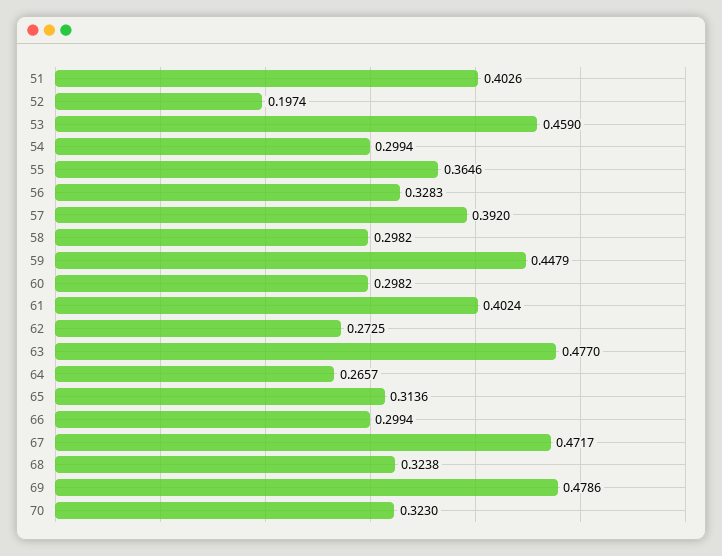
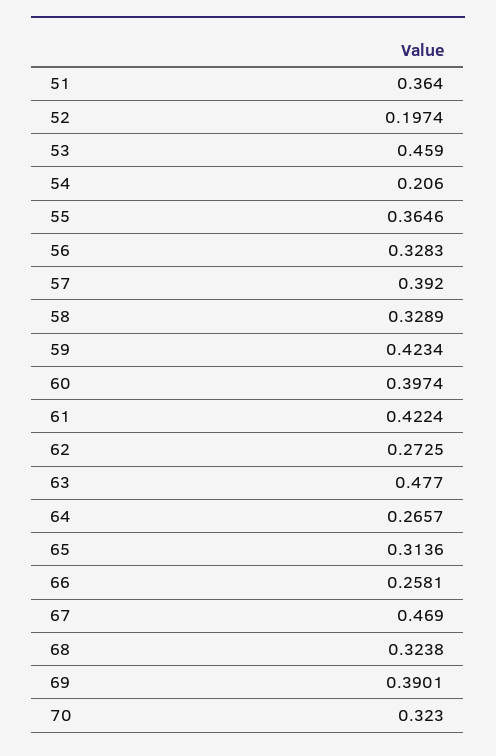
51: 0.4026 -> 0.364
54: 0.2994 -> 0.206
58: 0.2982 -> 0.3289
59: 0.4479 -> 0.4234
60: 0.2982 -> 0.3974
61: 0.4024 -> 0.4224
66: 0.2994 -> 0.2581
67: 0.4717 -> 0.469
69: 0.4786 -> 0.3901

